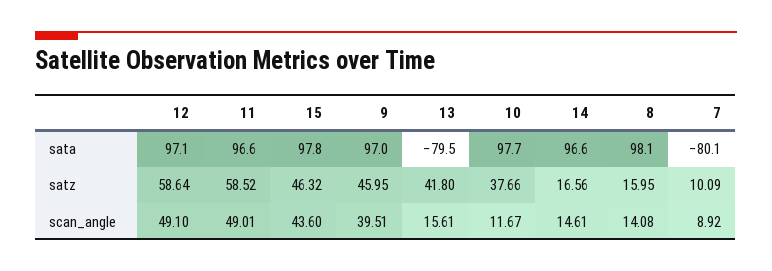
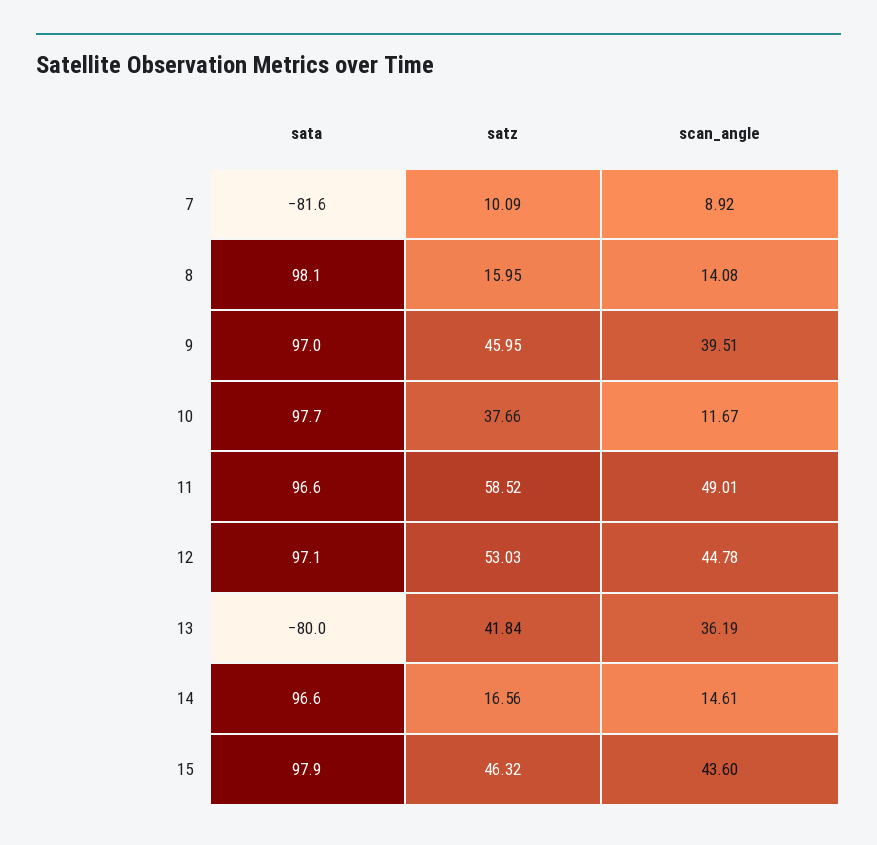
15, sata: 97.8 -> 97.9
13, sata: -79.5 -> -80
7, sata: -80.1 -> -81.6
12, satz: 58.64 -> 53.03
13, satz: 41.8 -> 41.84
12, scan_angle: 49.1 -> 44.78
13, scan_angle: 15.61 -> 36.19

